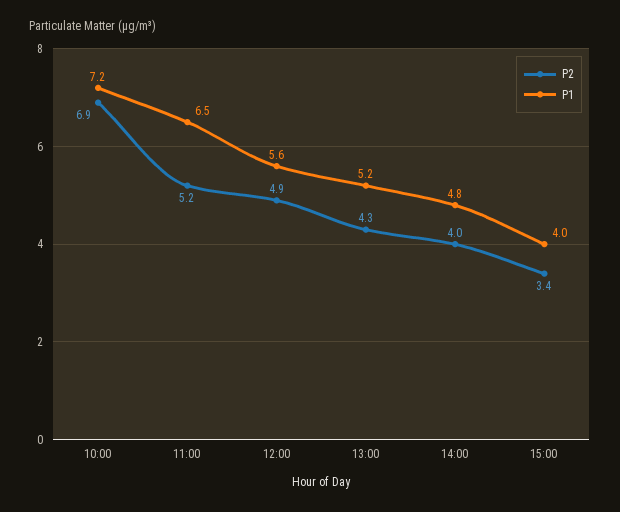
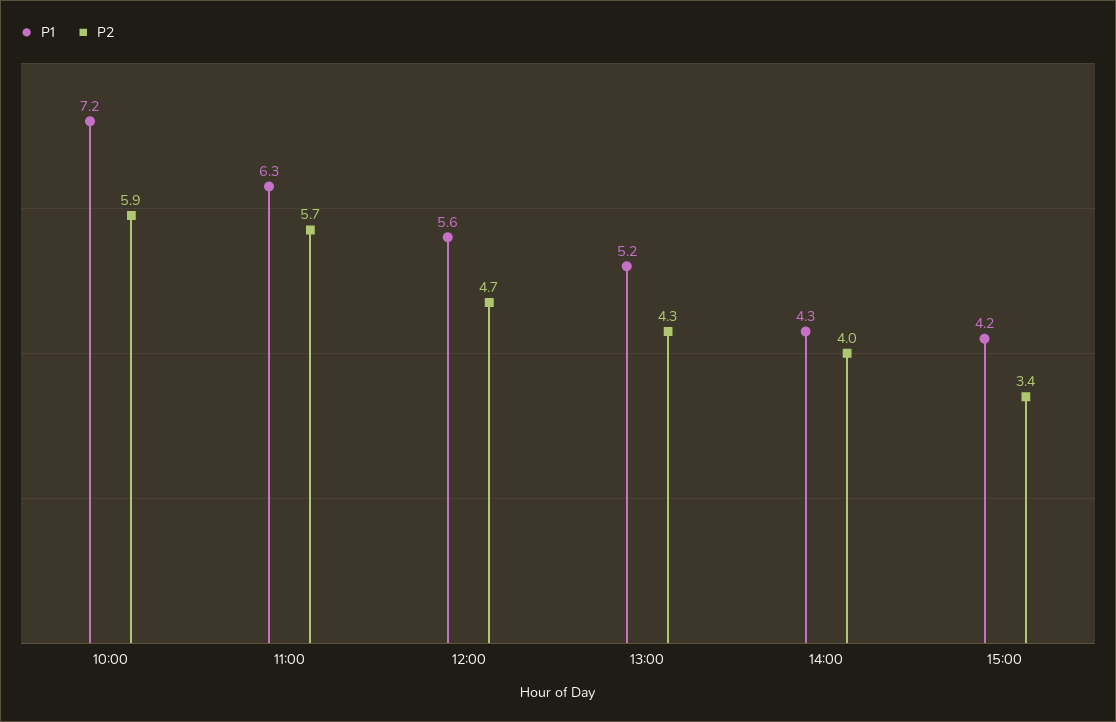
P2, 10:00: 6.9 -> 5.9
P2, 11:00: 5.2 -> 5.7
P1, 11:00: 6.5 -> 6.3
P2, 12:00: 4.9 -> 4.7
P1, 14:00: 4.8 -> 4.3
P1, 15:00: 4 -> 4.2

